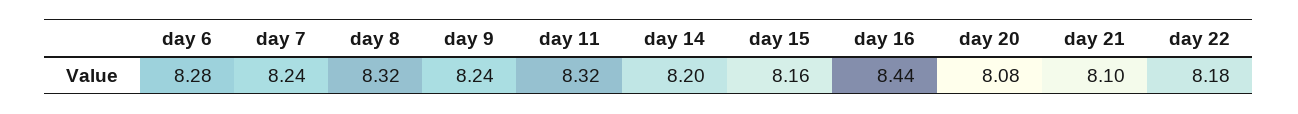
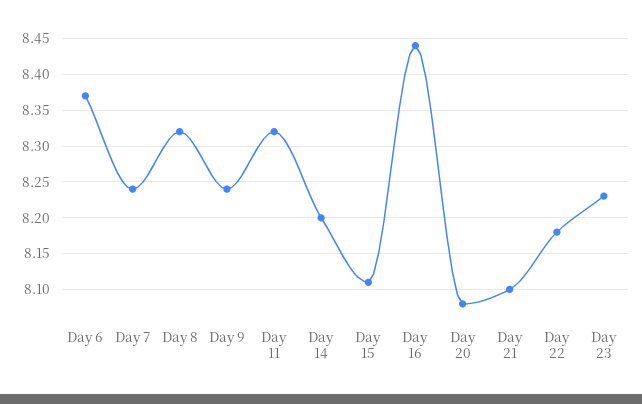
day 6: 8.28 -> 8.37
day 15: 8.16 -> 8.11
Day 23: none -> 8.23

